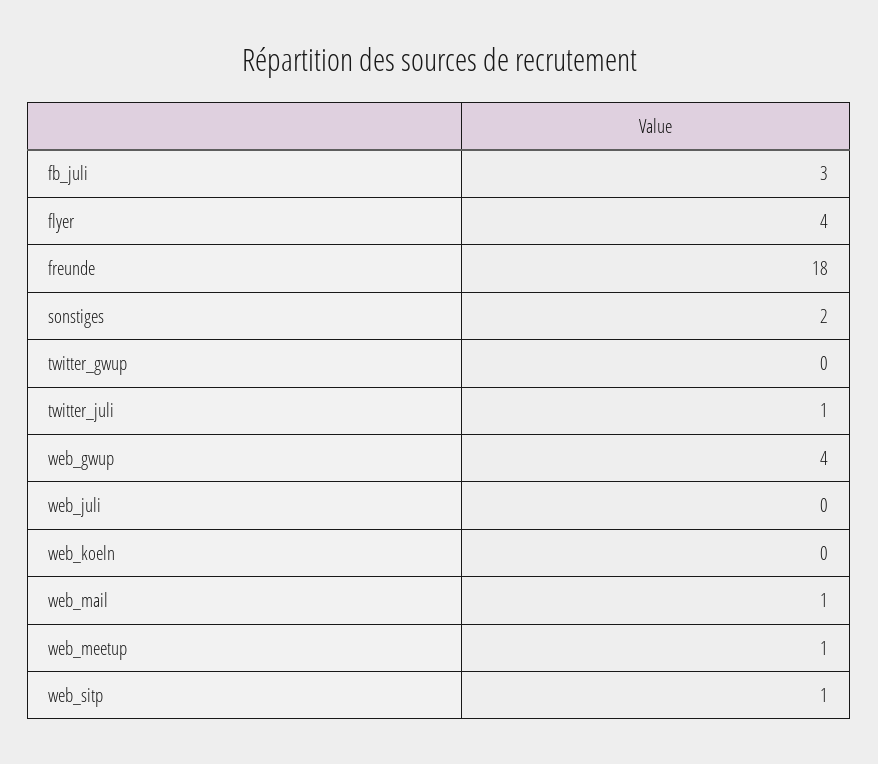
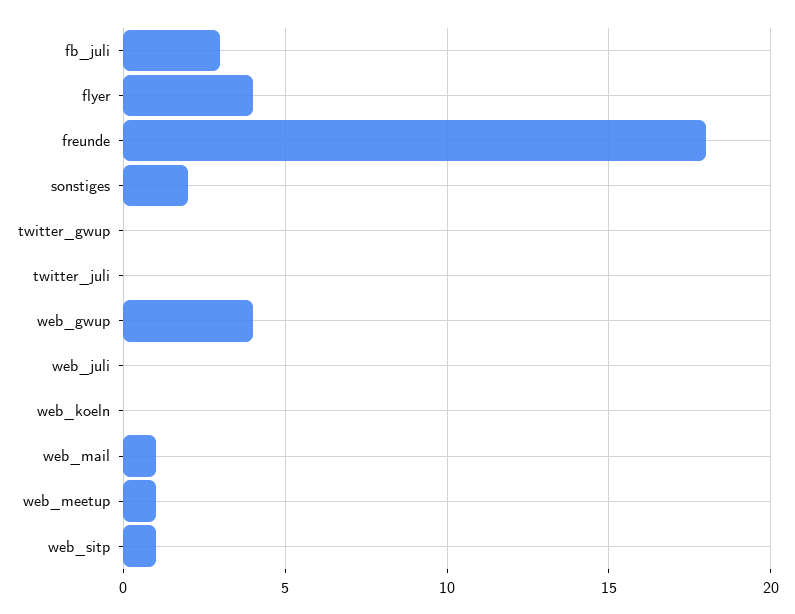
twitter_juli: 1 -> 0

